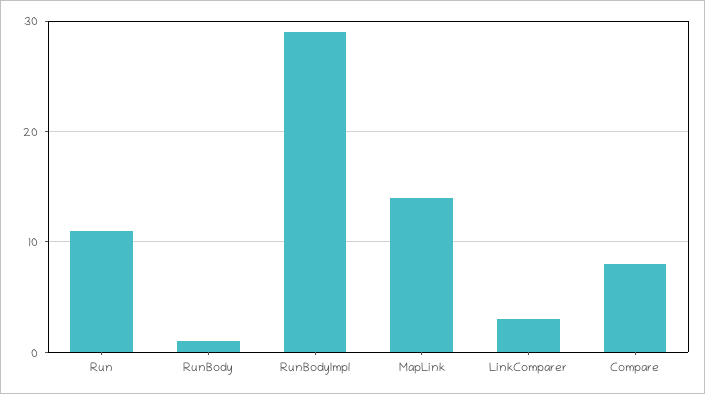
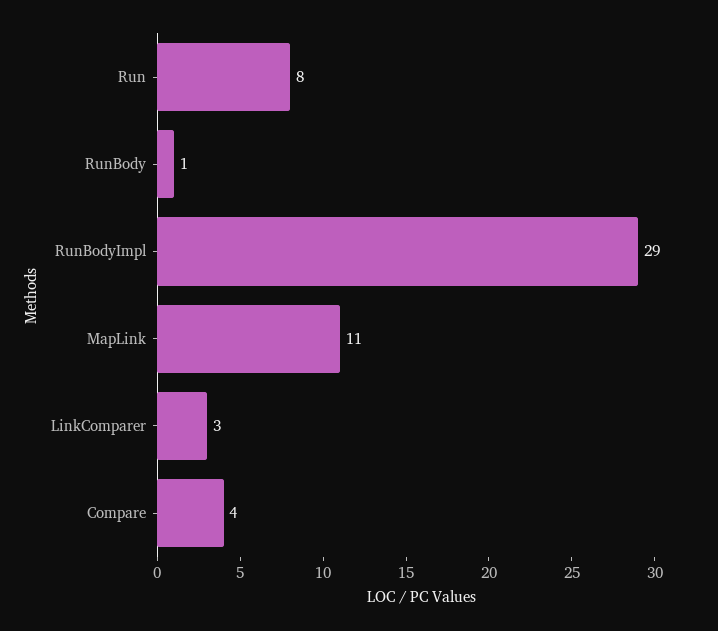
Run: 11 -> 8
MapLink: 14 -> 11
Compare: 8 -> 4

